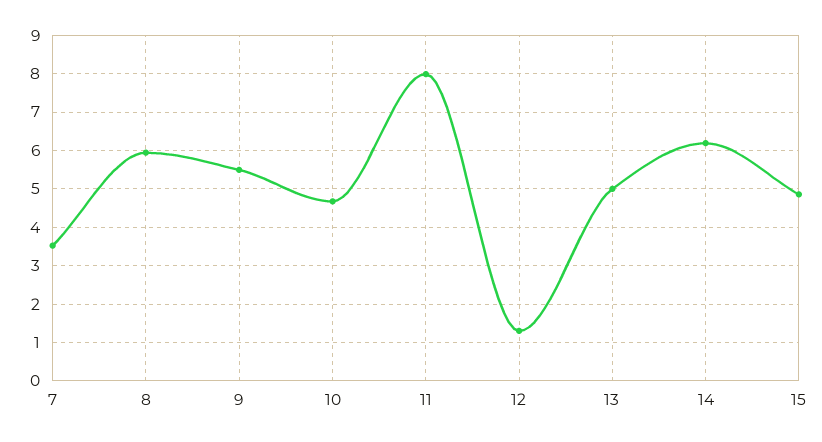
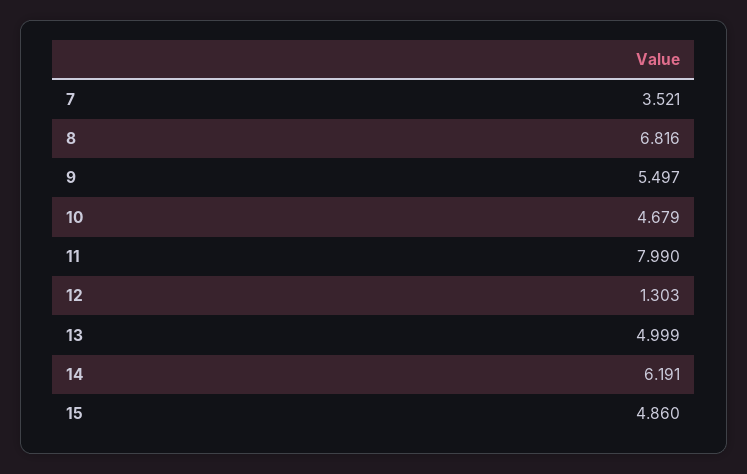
8: 6 -> 6.816

